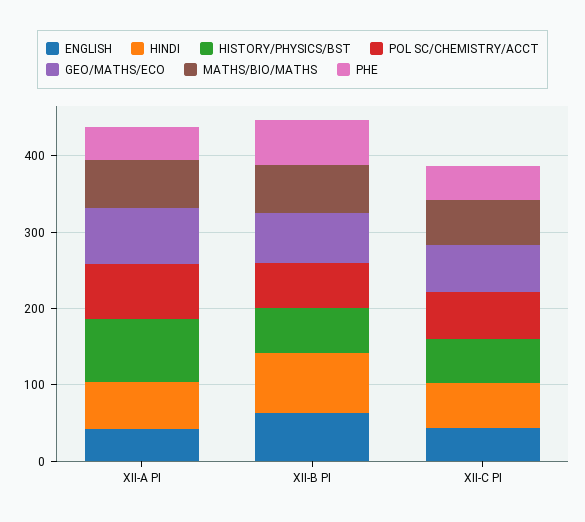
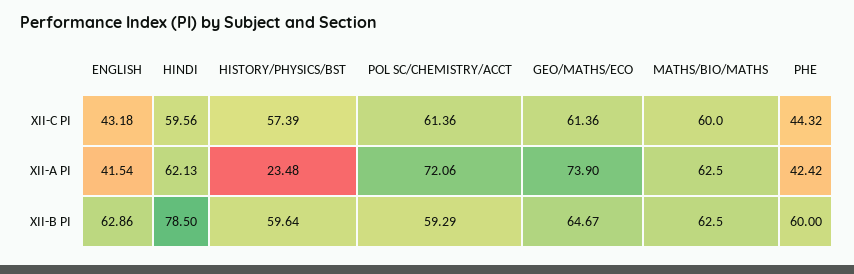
HISTORY/PHYSICS/BST, XII-A PI: 80 -> 23.48

